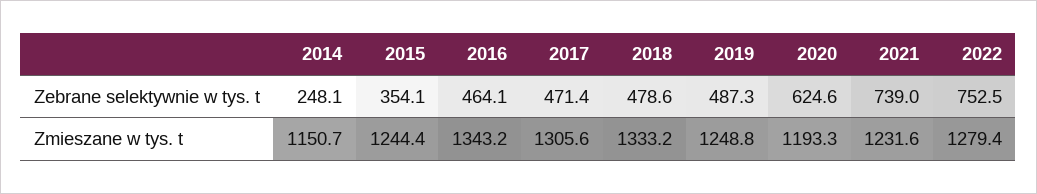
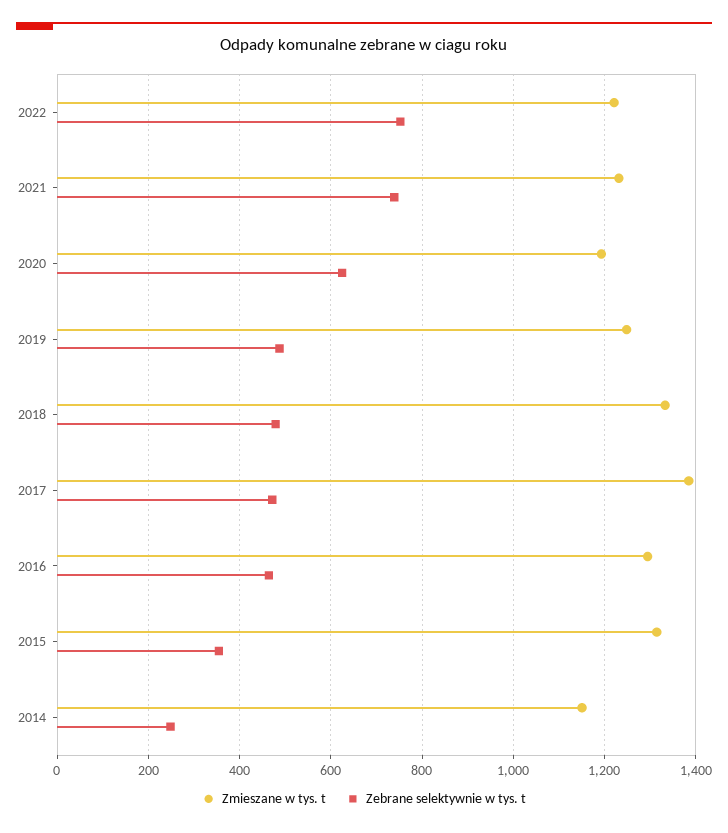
Zmieszane w tys. t, 2015: 1244.4 -> 1320
Zmieszane w tys. t, 2016: 1343.2 -> 1300
Zmieszane w tys. t, 2017: 1305.6 -> 1380
Zmieszane w tys. t, 2022: 1279.4 -> 1220

